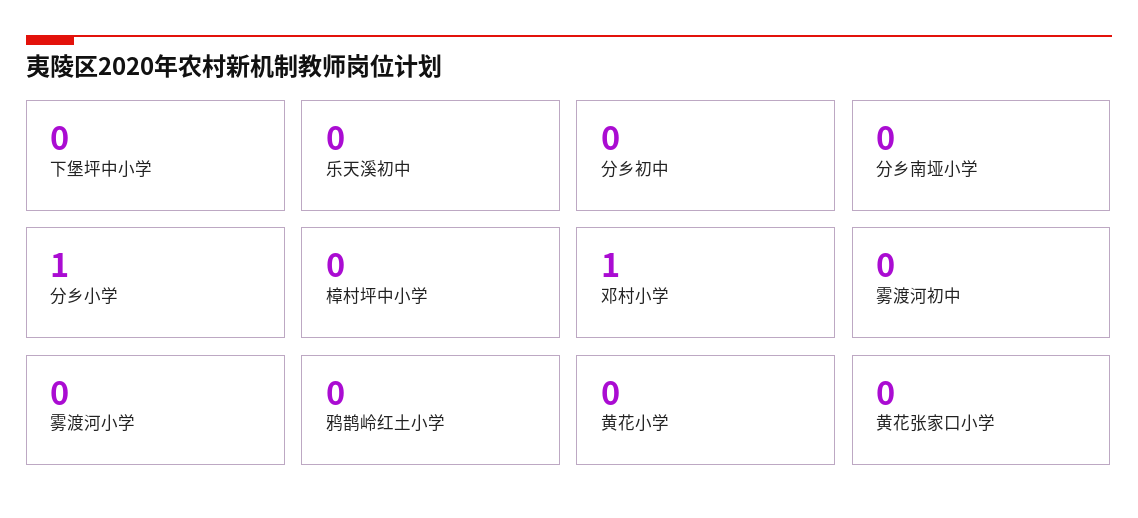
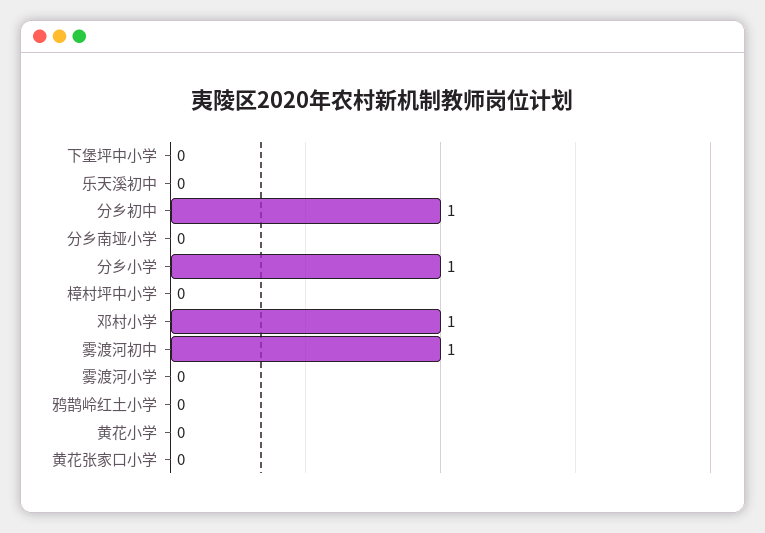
分乡初中: 0 -> 1
雾渡河初中: 0 -> 1

